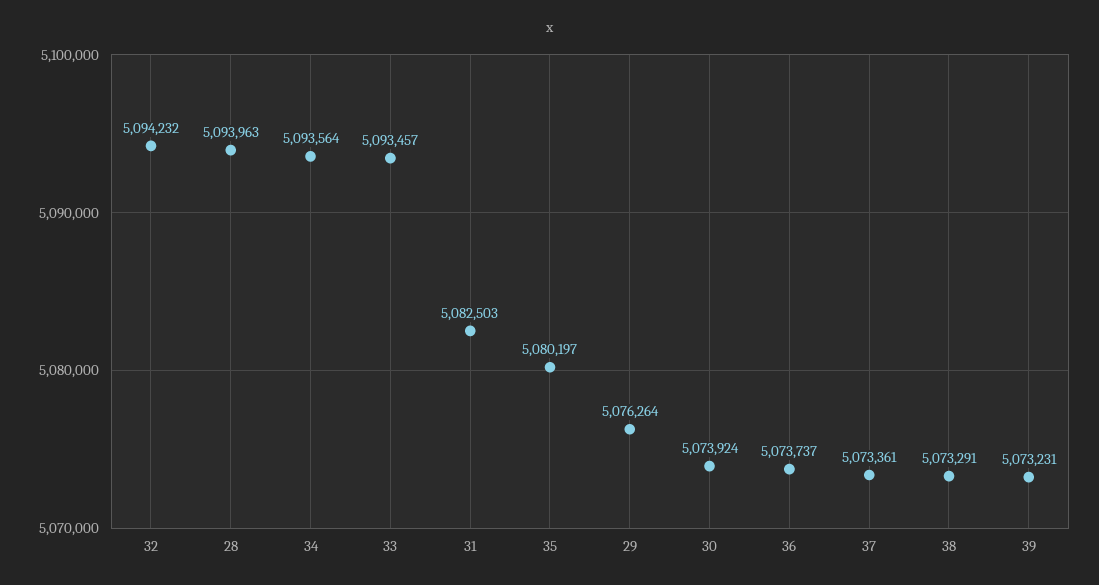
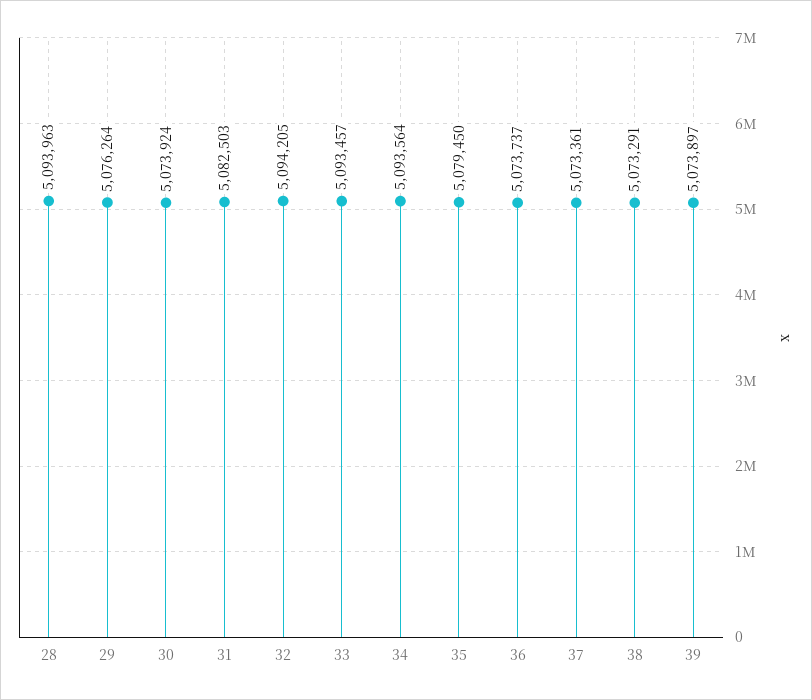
32: 5094232 -> 5094205
35: 5080197 -> 5079450
39: 5073231 -> 5073897

